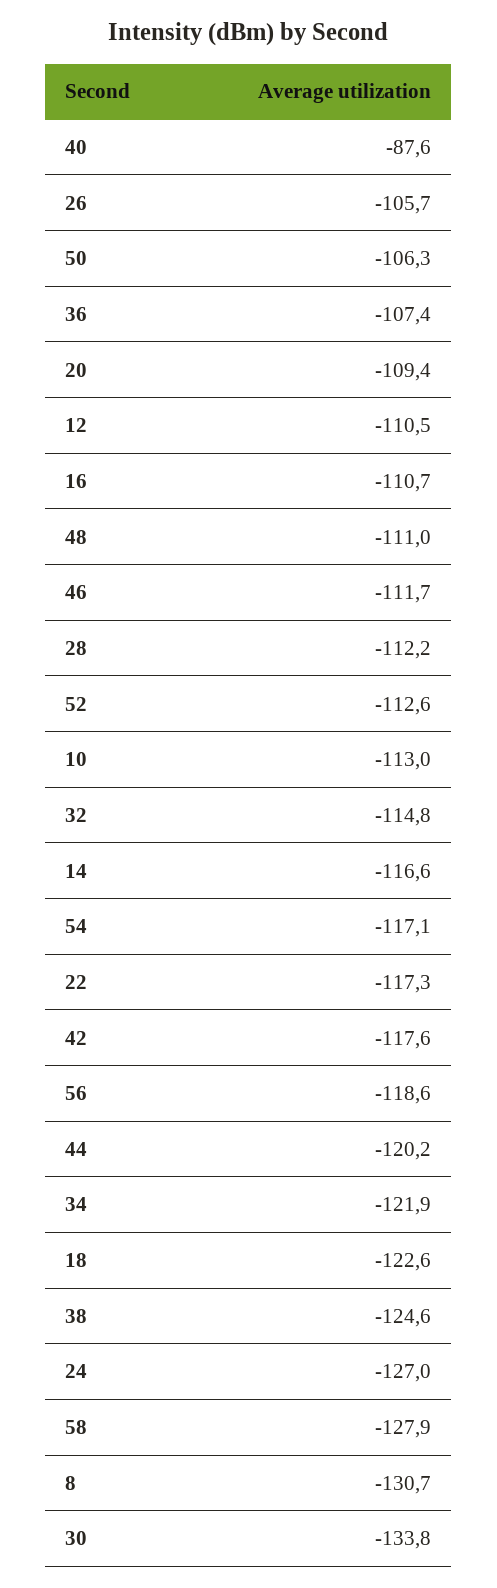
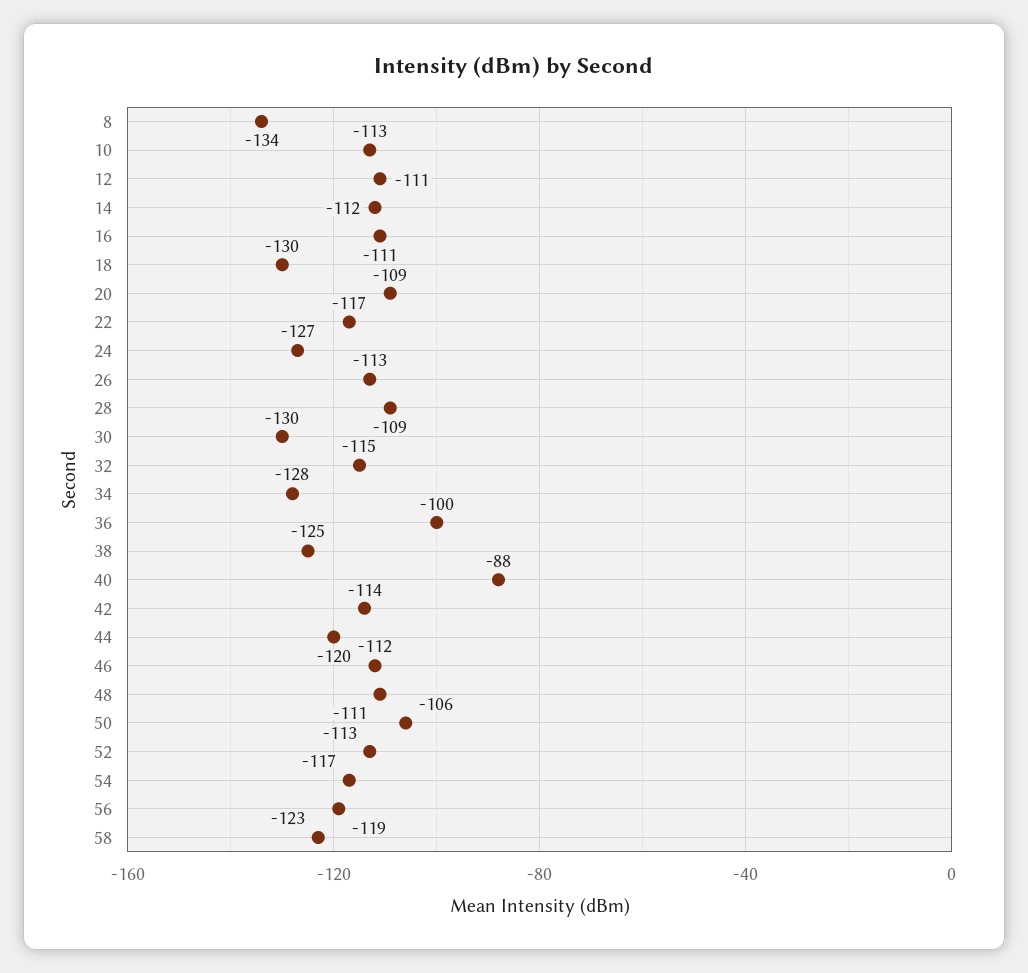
26: -105.7 -> -113
36: -107.4 -> -100
28: -112.2 -> -109
14: -116.6 -> -112
42: -117.6 -> -114
34: -121.9 -> -128
18: -122.6 -> -130
58: -127.9 -> -123
8: -130.7 -> -134
30: -133.8 -> -130

